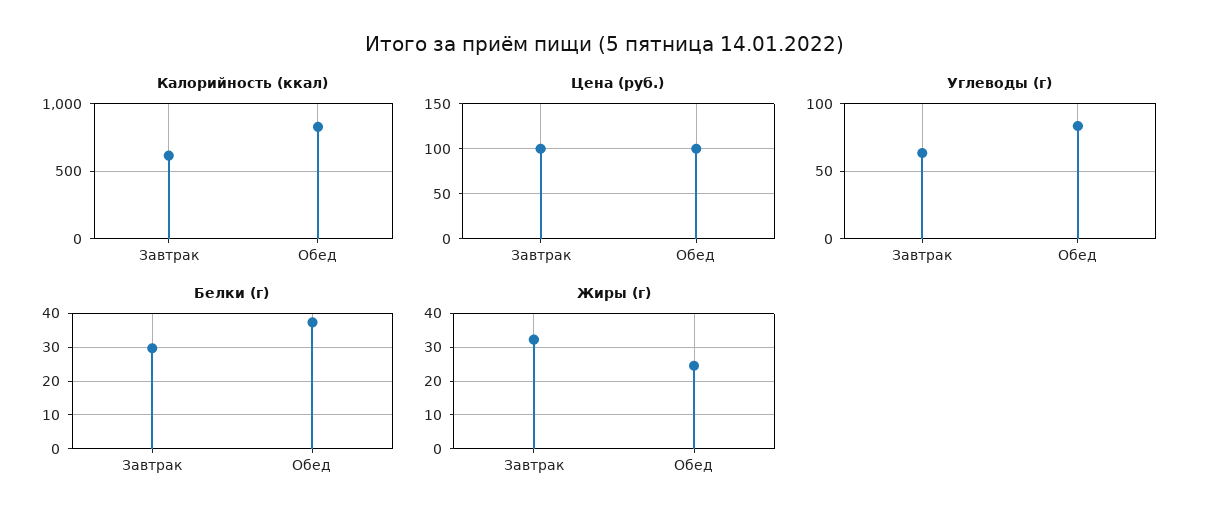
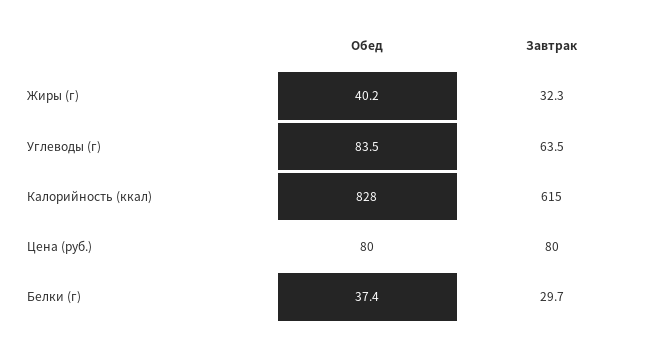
Цена (руб.), Завтрак: 100 -> 80
Цена (руб.), Обед: 100 -> 80
Жиры (г), Обед: 24 -> 40.2

